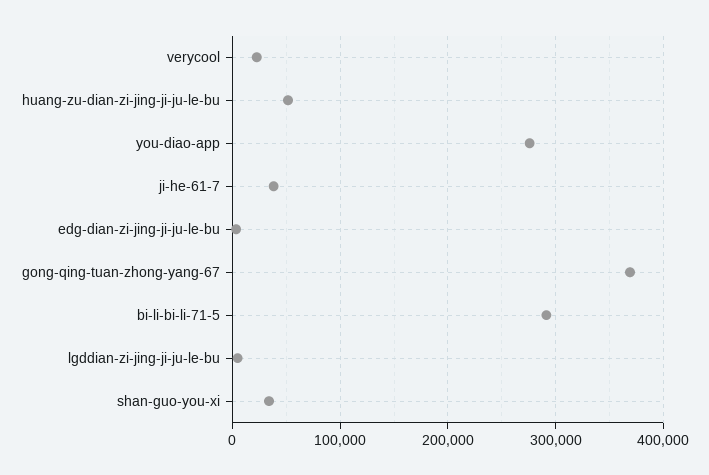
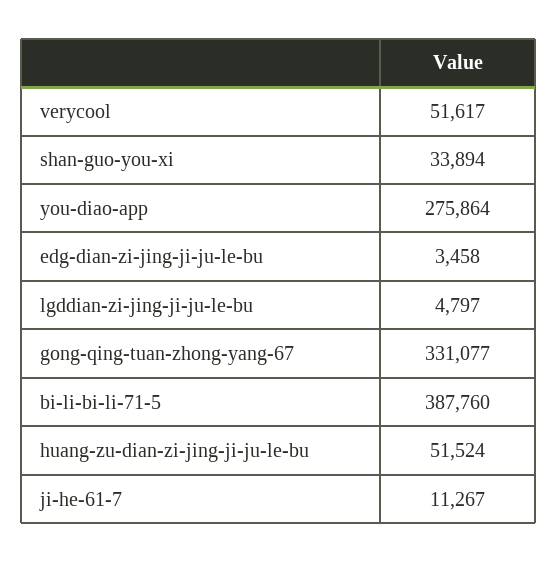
verycool: 20000 -> 51617
ji-he-61-7: 40000 -> 11267
gong-qing-tuan-zhong-yang-67: 370000 -> 331077
bi-li-bi-li-71-5: 290000 -> 387760

